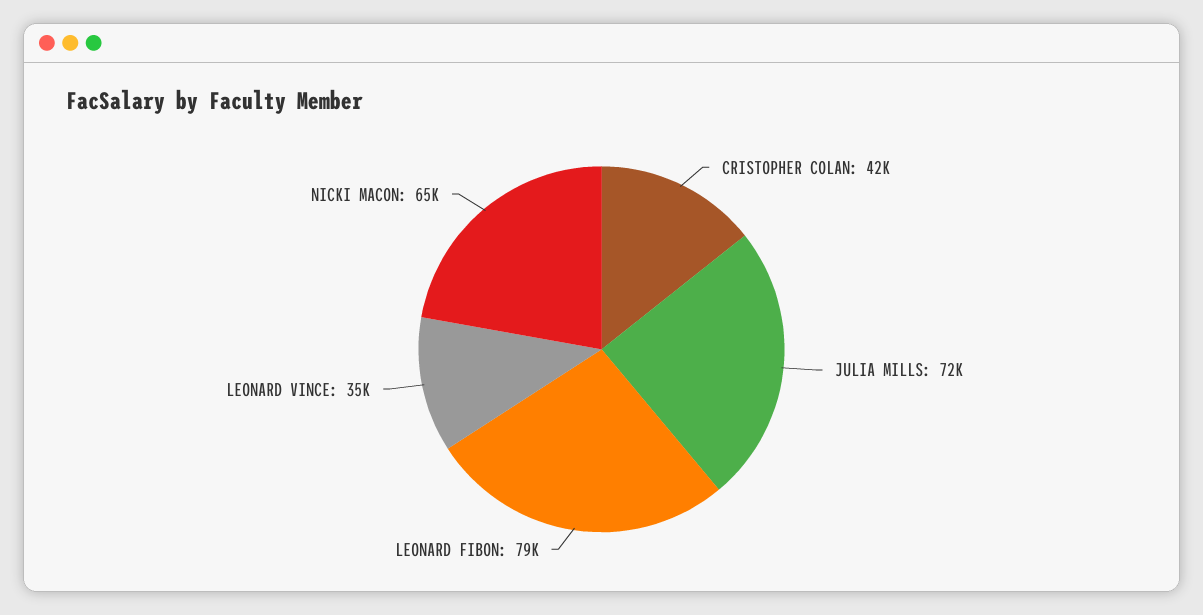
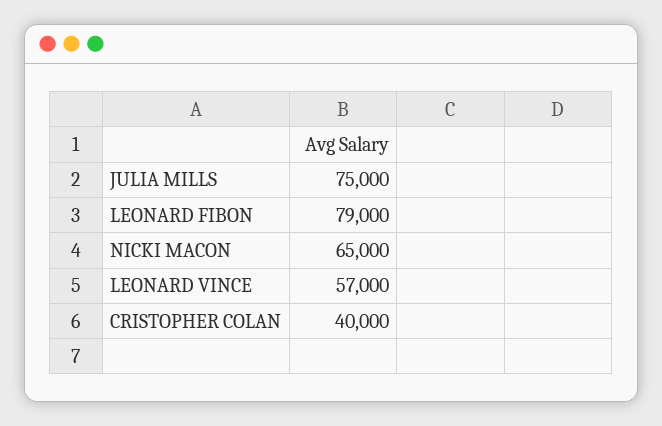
CRISTOPHER COLAN: 42000 -> 40000
JULIA MILLS: 72000 -> 75000
LEONARD VINCE: 35000 -> 57000

